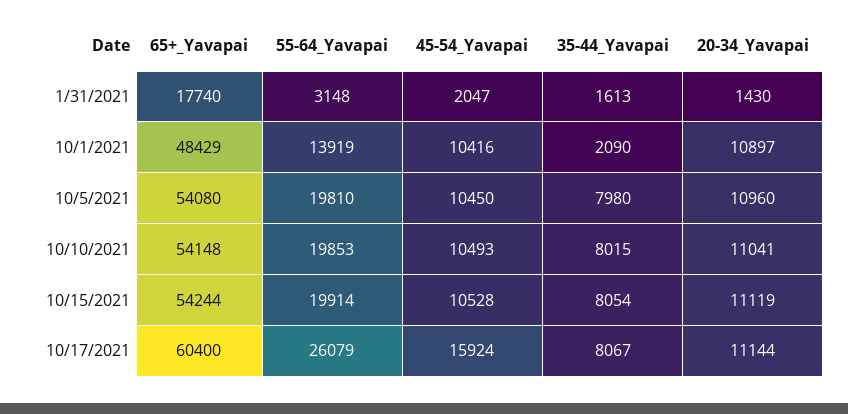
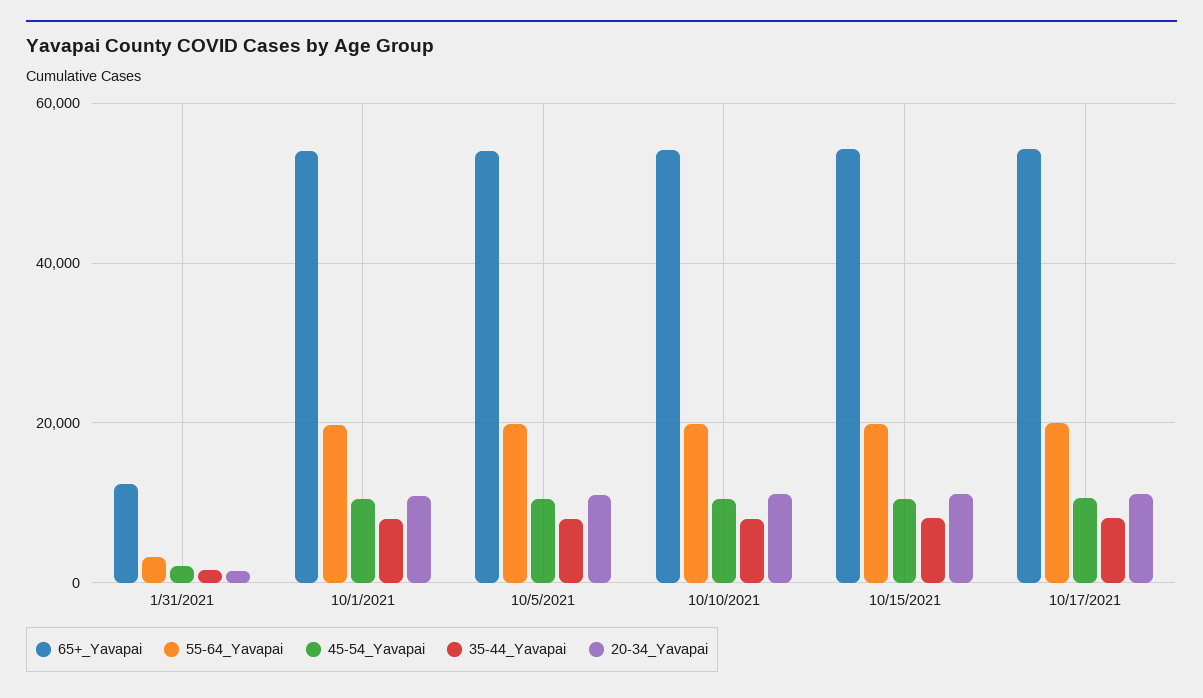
65+_Yavapai, 1/31/2021: 17740 -> 12000
65+_Yavapai, 10/1/2021: 48429 -> 54000
55-64_Yavapai, 10/1/2021: 13919 -> 20000
35-44_Yavapai, 10/1/2021: 2090 -> 8000
65+_Yavapai, 10/17/2021: 60400 -> 54000
55-64_Yavapai, 10/17/2021: 26079 -> 20000
45-54_Yavapai, 10/17/2021: 15924 -> 10000

